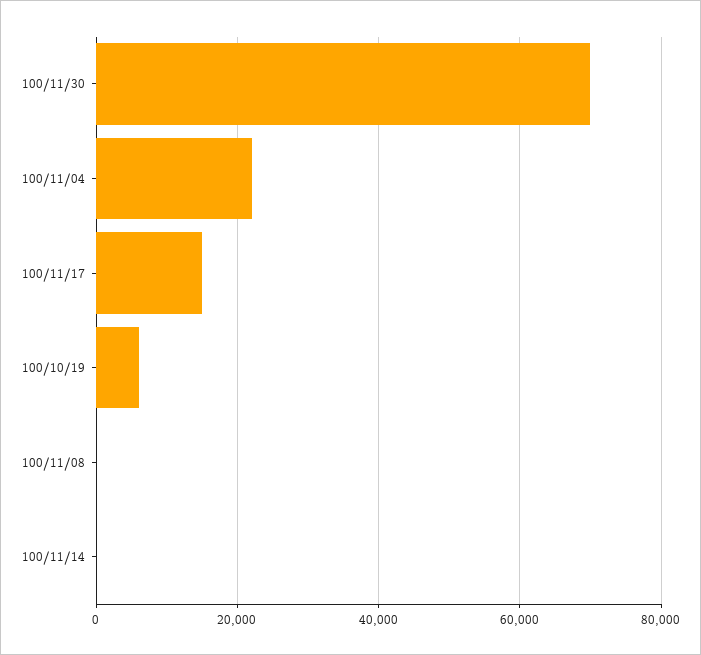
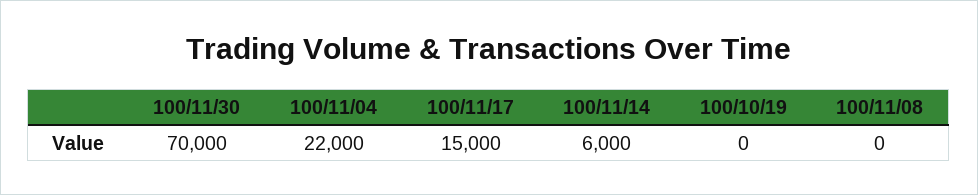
100/10/19: 6000 -> 0
100/11/14: 0 -> 6000

